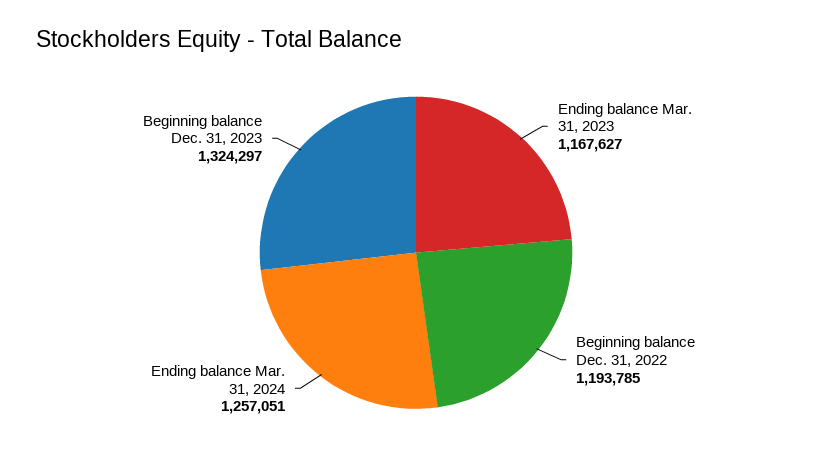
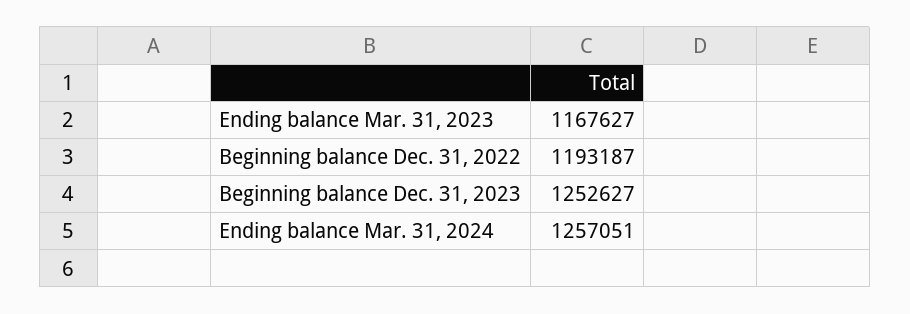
Beginning balance Dec. 31, 2022: 1193785 -> 1193187
Beginning balance Dec. 31, 2023: 1324297 -> 1252627

